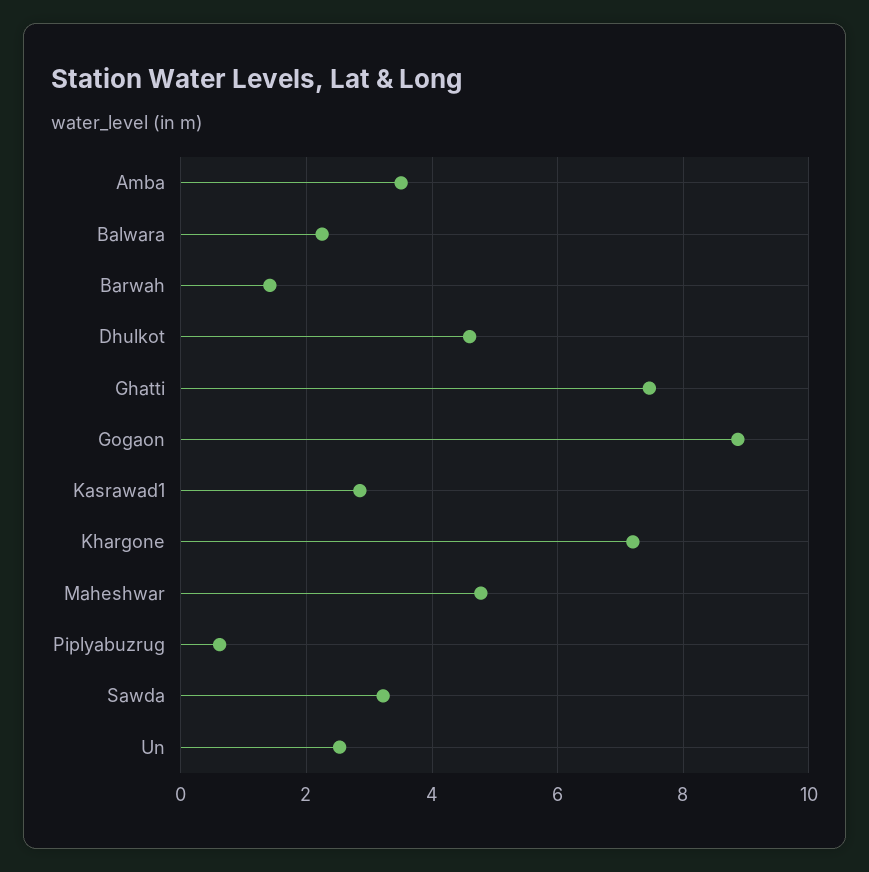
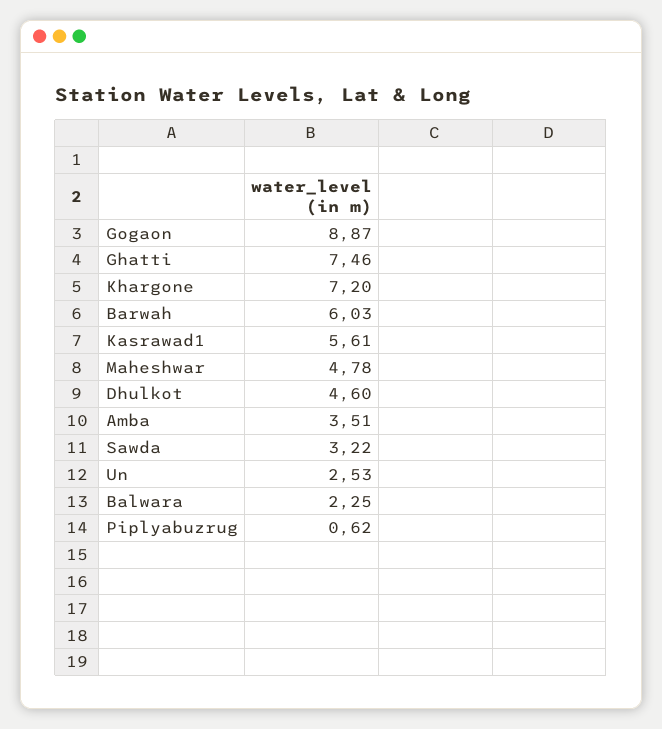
Barwah: 1.4 -> 6.03
Kasrawad1: 2.8 -> 5.61

